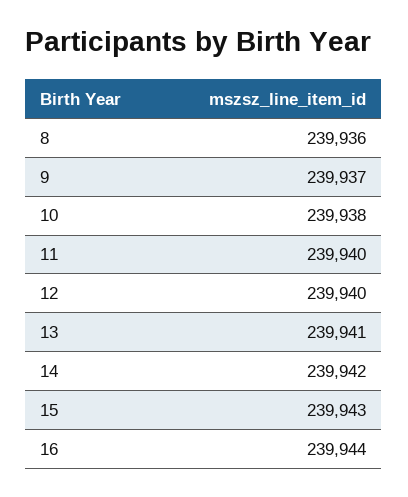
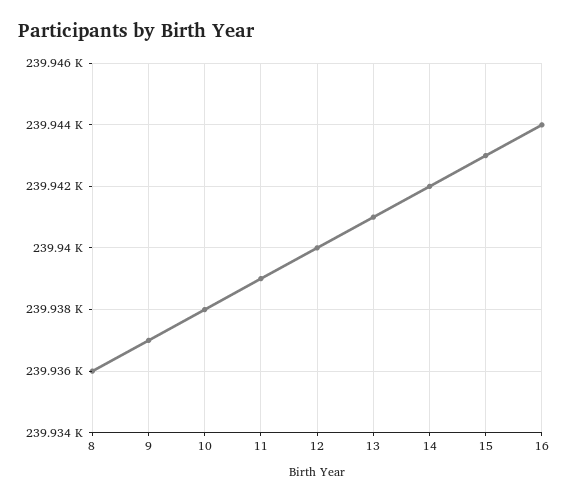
11: 239940 -> 239939

